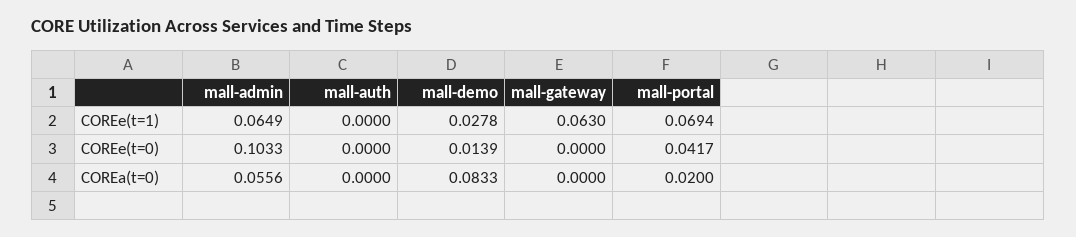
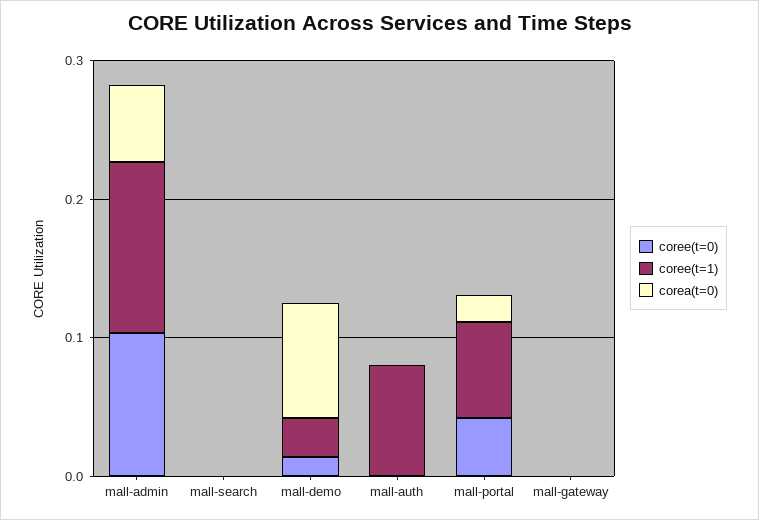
COREe(t=1), mall-admin: 0.0649 -> 0.12
COREe(t=1), mall-auth: 0 -> 0.08
COREe(t=1), mall-gateway: 0.063 -> 0
COREe(t=0), mall-search: none -> 0
COREe(t=1), mall-search: none -> 0
COREa(t=0), mall-search: none -> 0

